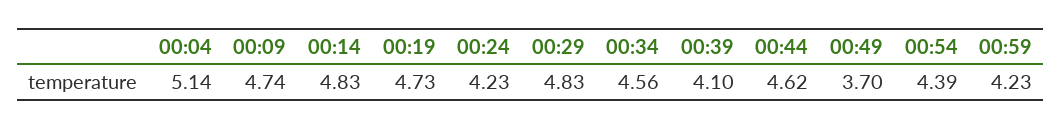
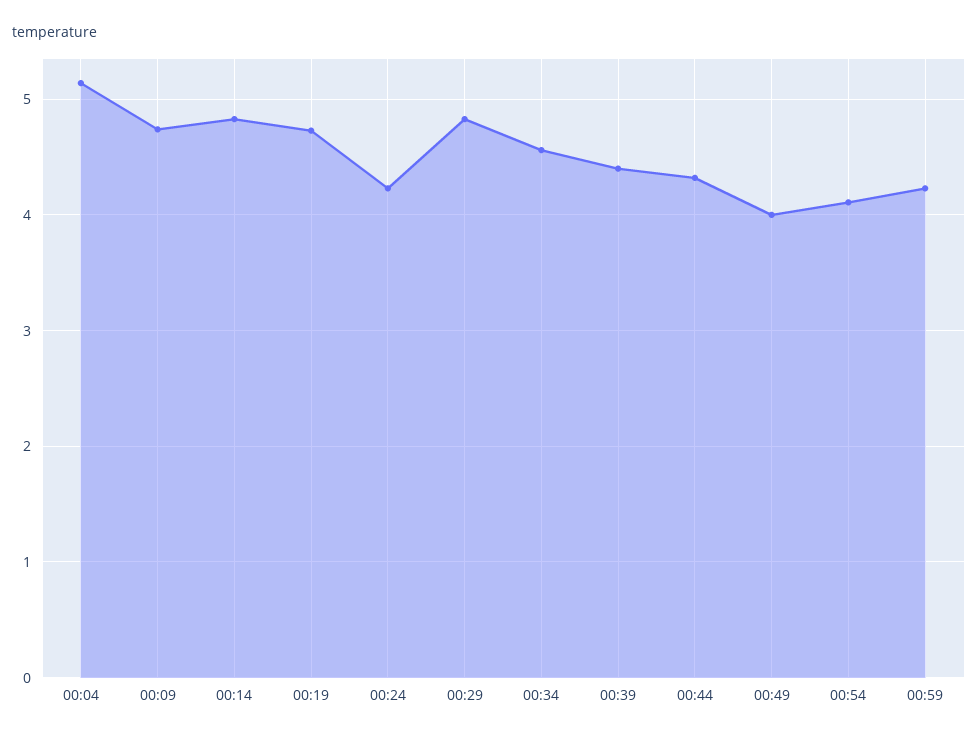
00:39: 4.1 -> 4.4
00:44: 4.62 -> 4.3
00:49: 3.7 -> 4
00:54: 4.39 -> 4.1

